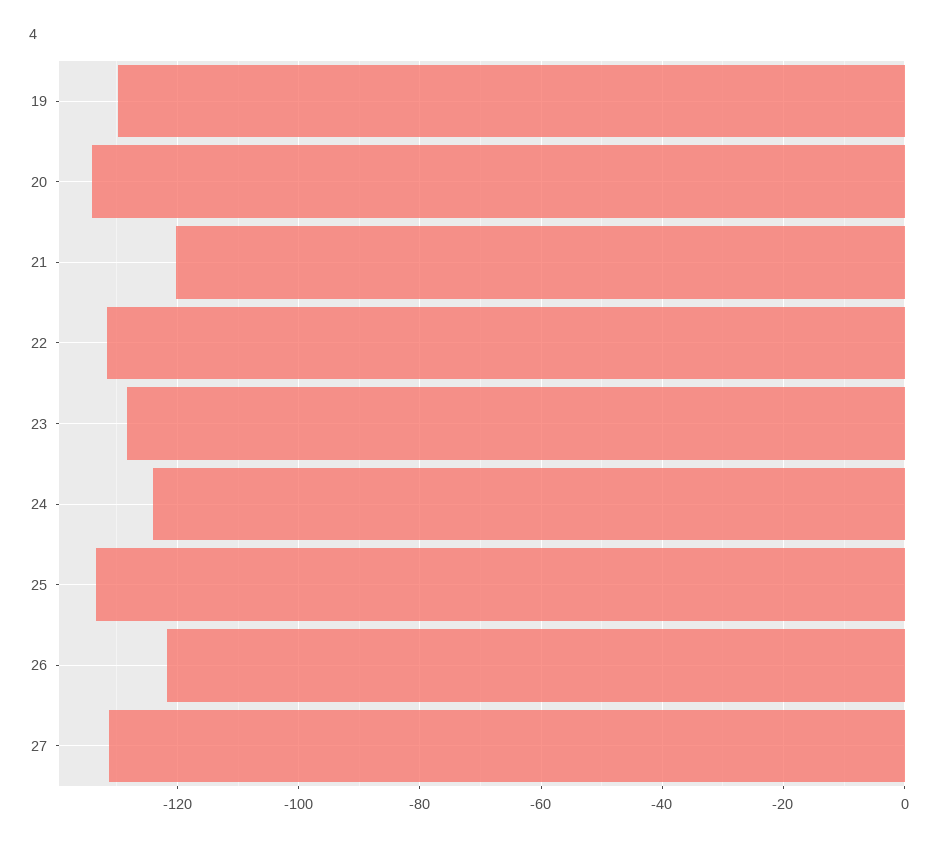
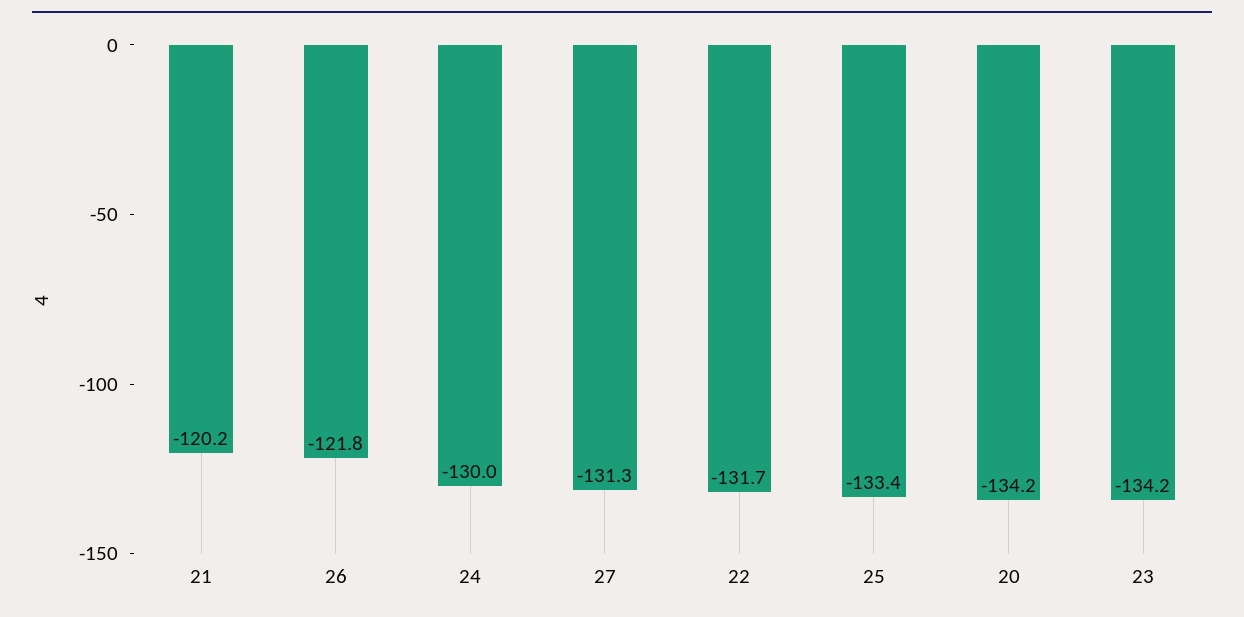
19: -130 -> none
23: -128 -> -134.2
24: -124 -> -130

